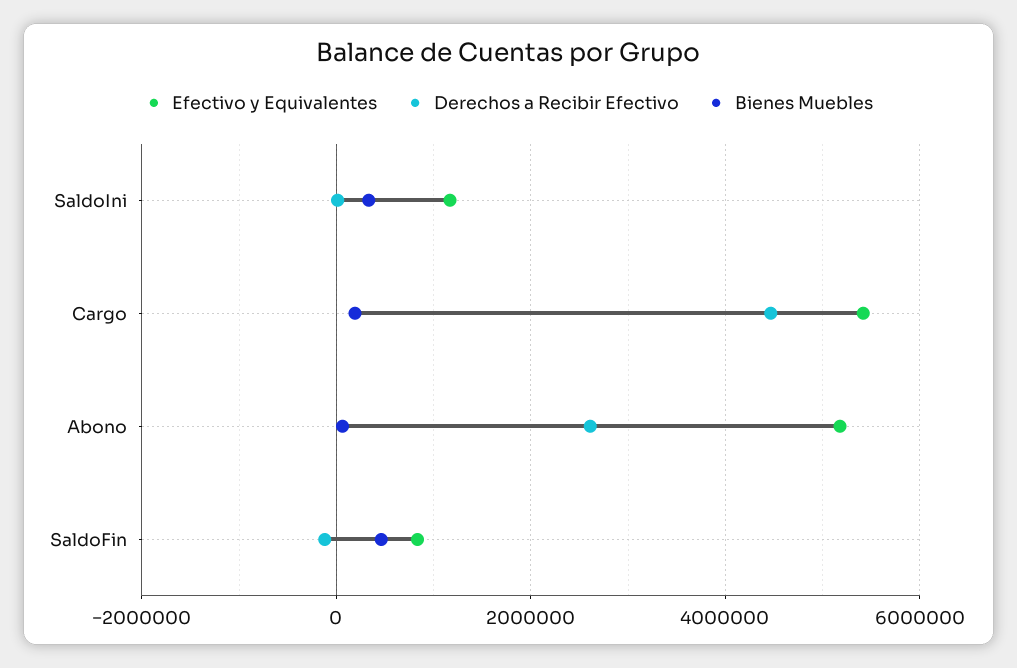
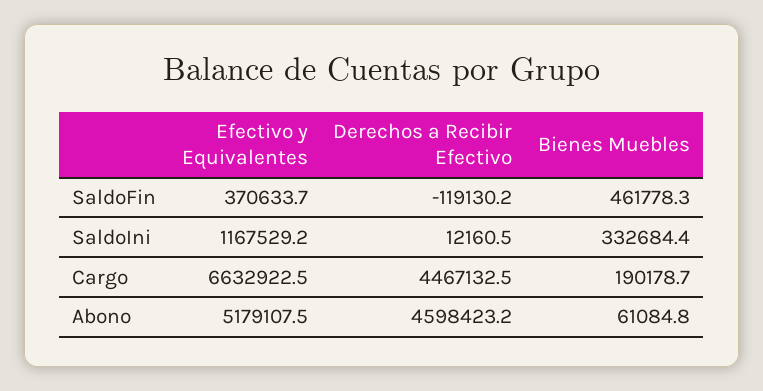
Efectivo y Equivalentes, Cargo: 5400000 -> 6632922.5
Derechos a Recibir Efectivo, Abono: 2600000 -> 4598423.2
Efectivo y Equivalentes, SaldoFin: 800000 -> 370633.7

